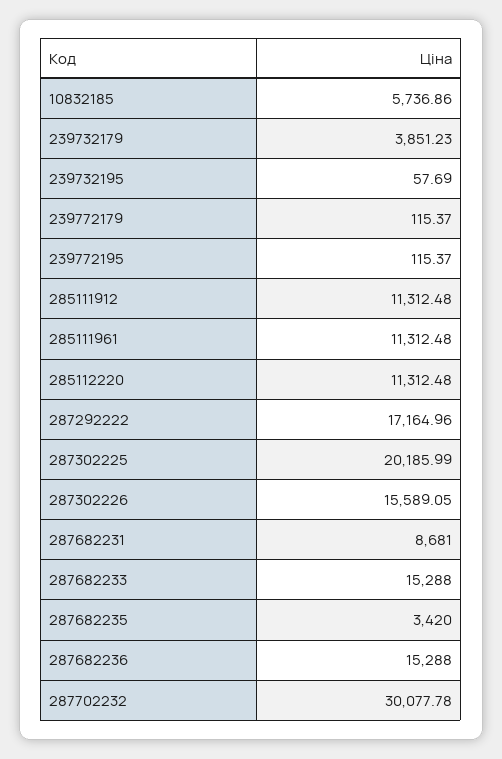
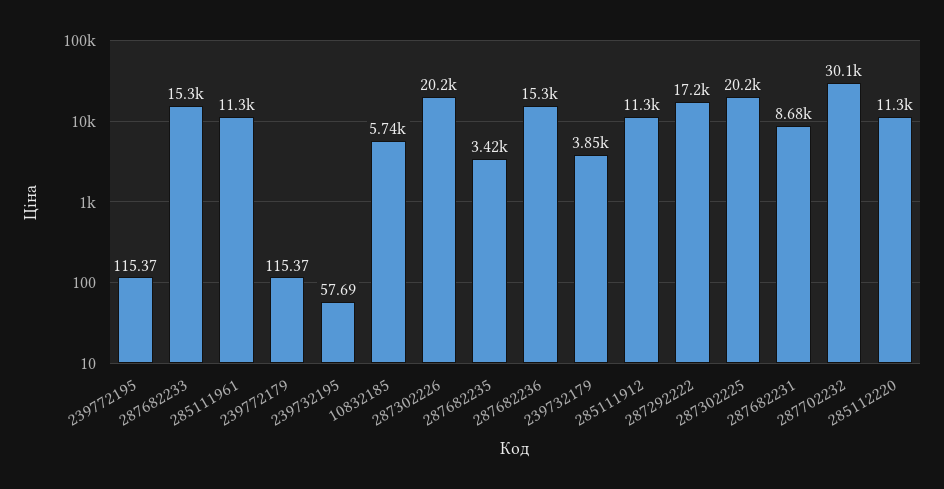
287302226: 15589.05 -> 20200

